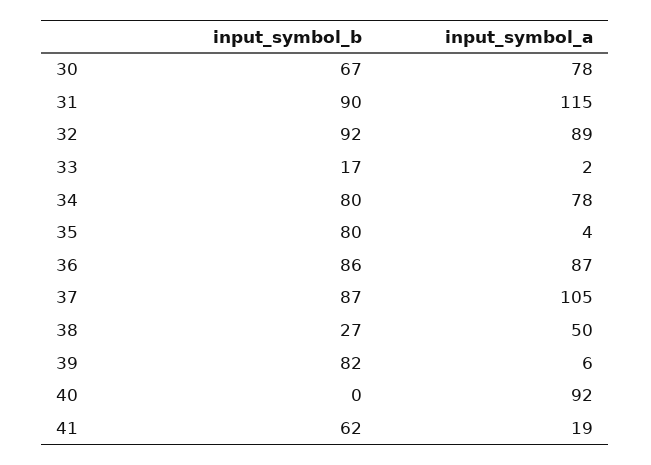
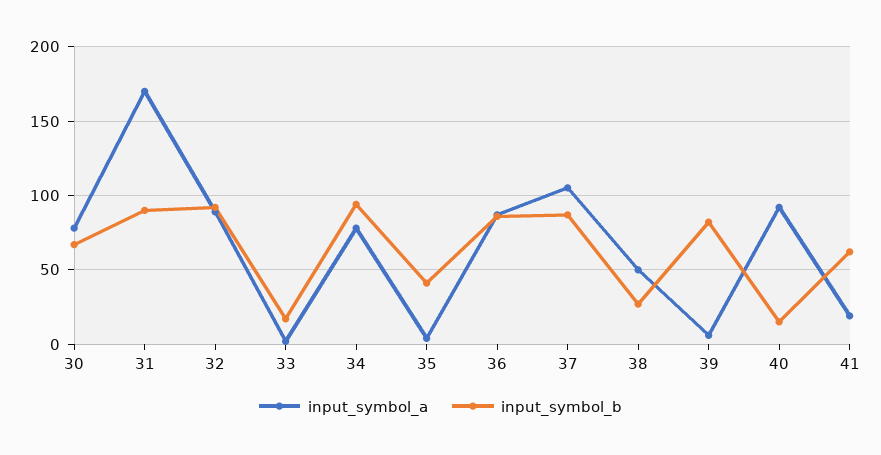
input_symbol_a, 31: 115 -> 170
input_symbol_b, 34: 80 -> 95
input_symbol_b, 35: 80 -> 40
input_symbol_b, 40: 0 -> 15

